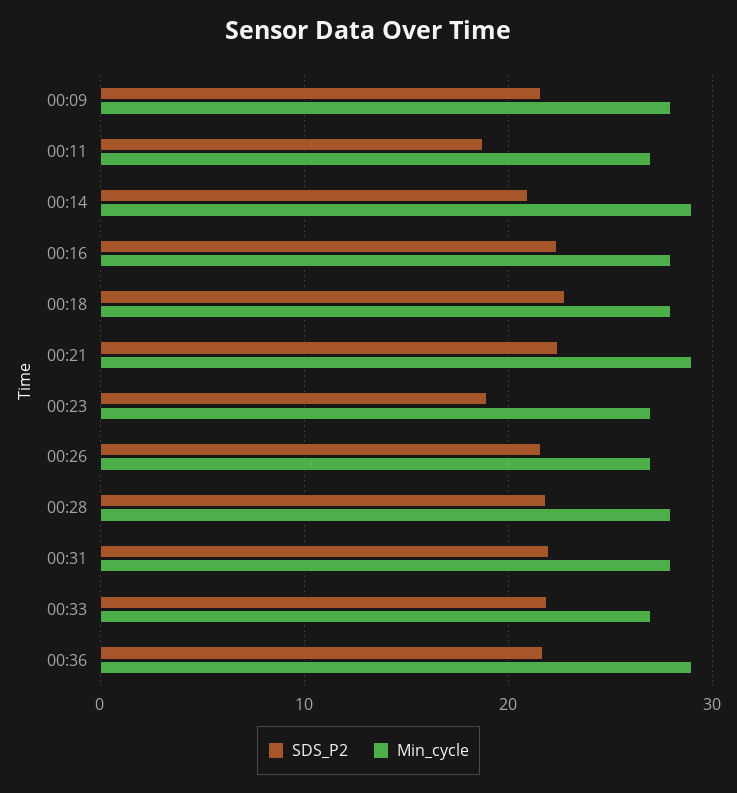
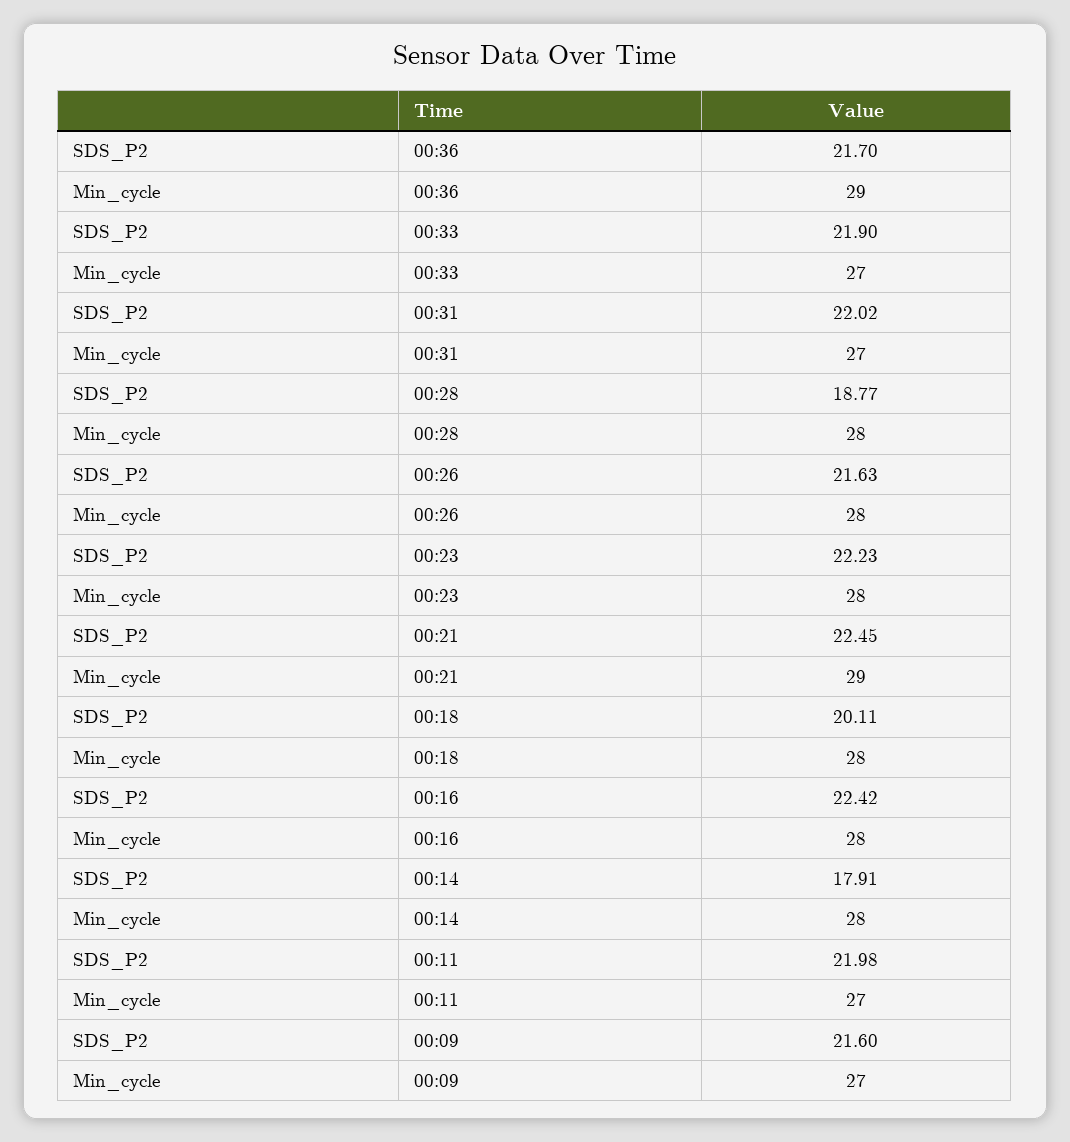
Min_cycle, 00:09: 28 -> 27
SDS_P2, 00:11: 19 -> 21.98
SDS_P2, 00:14: 21 -> 17.91
Min_cycle, 00:14: 29 -> 28
SDS_P2, 00:18: 23 -> 20.11
SDS_P2, 00:23: 19 -> 22.23
Min_cycle, 00:23: 27 -> 28
Min_cycle, 00:26: 27 -> 28
SDS_P2, 00:28: 22 -> 18.77
Min_cycle, 00:31: 28 -> 27

